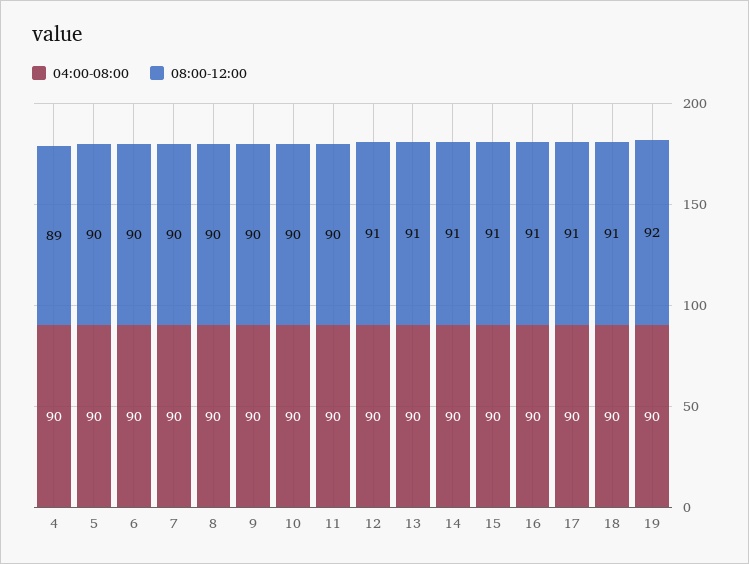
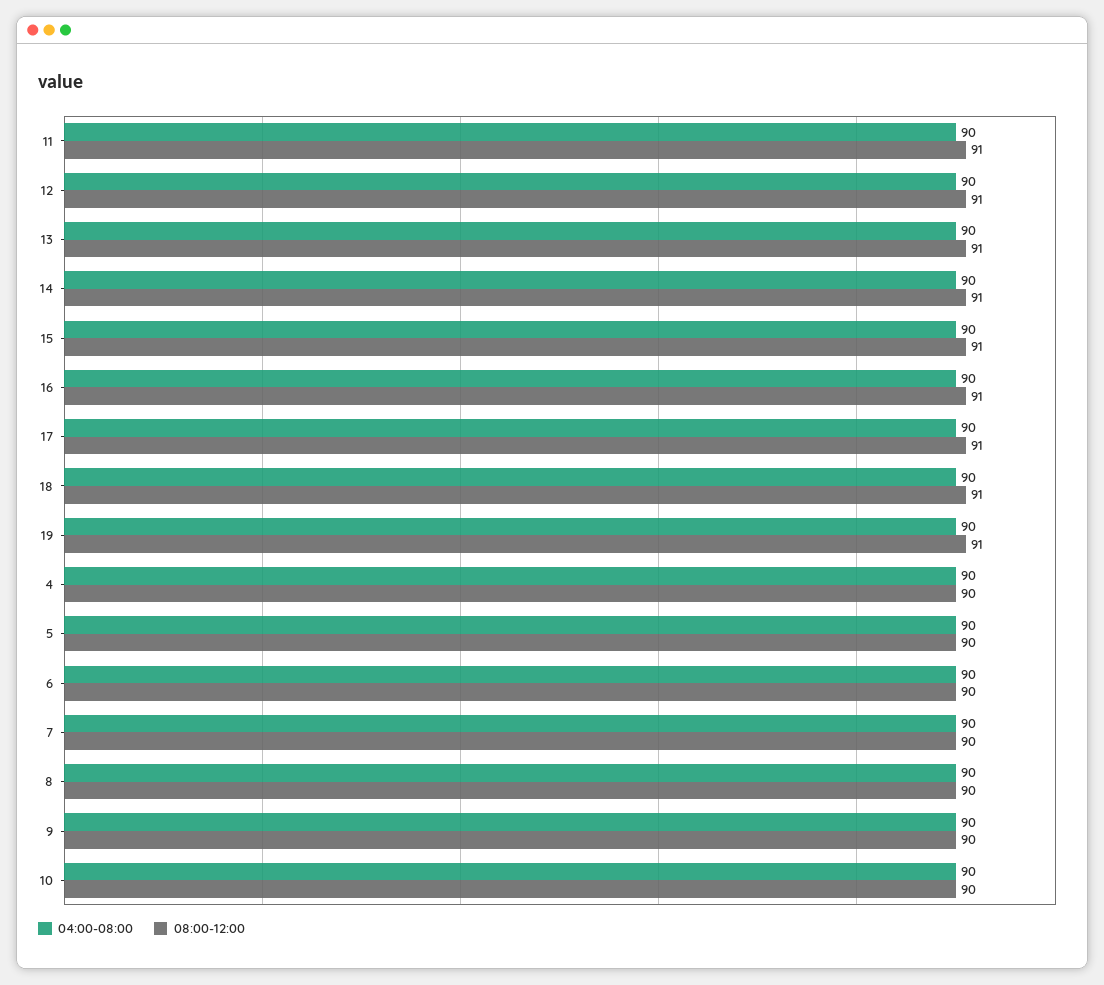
08:00-12:00, 4: 89 -> 90
08:00-12:00, 11: 90 -> 91
08:00-12:00, 19: 92 -> 91

